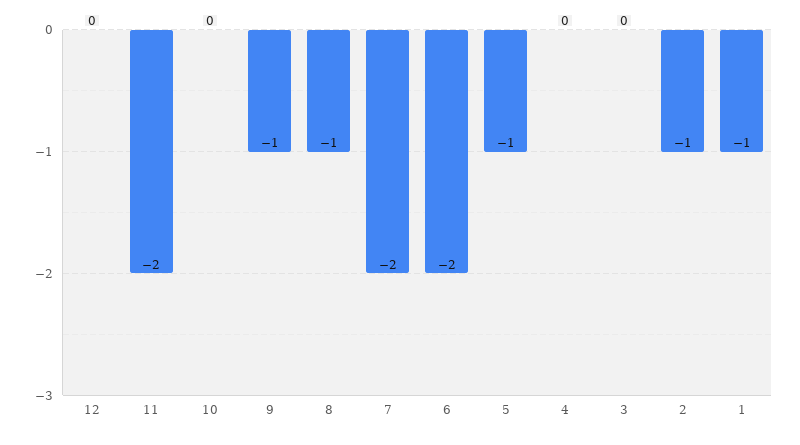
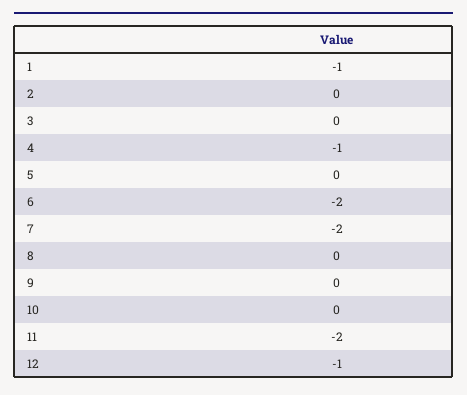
12: 0 -> -1
9: -1 -> 0
8: -1 -> 0
5: -1 -> 0
4: 0 -> -1
2: -1 -> 0

